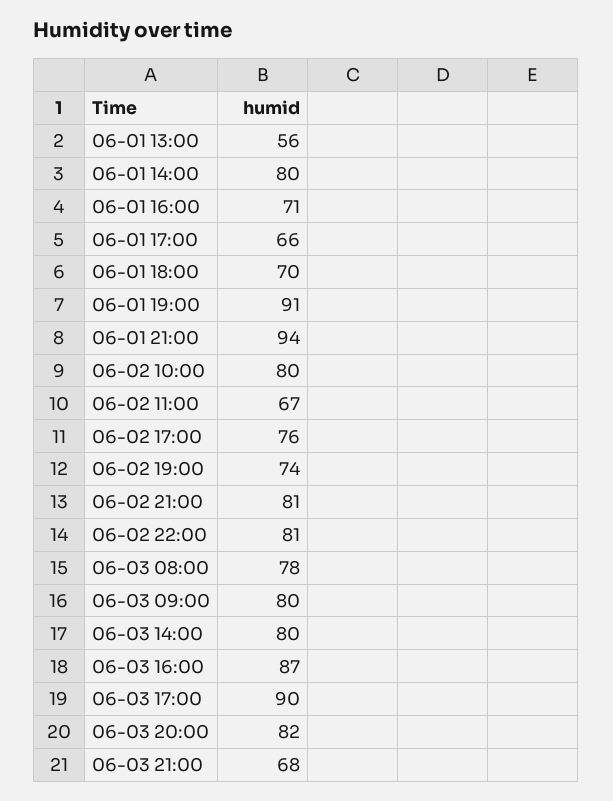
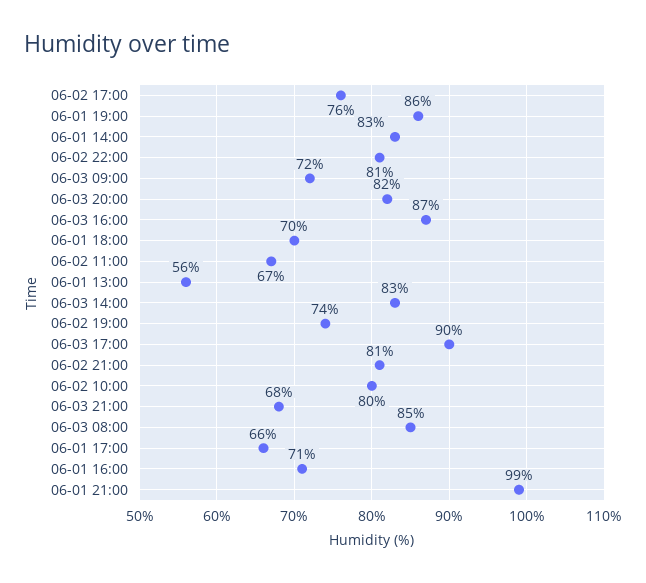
06-01 14:00: 80 -> 83
06-01 19:00: 91 -> 86
06-01 21:00: 94 -> 99
06-03 08:00: 78 -> 85
06-03 09:00: 80 -> 72
06-03 14:00: 80 -> 83

